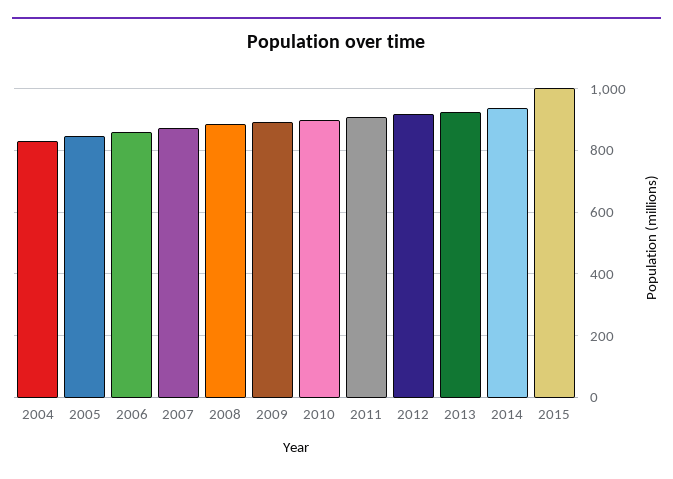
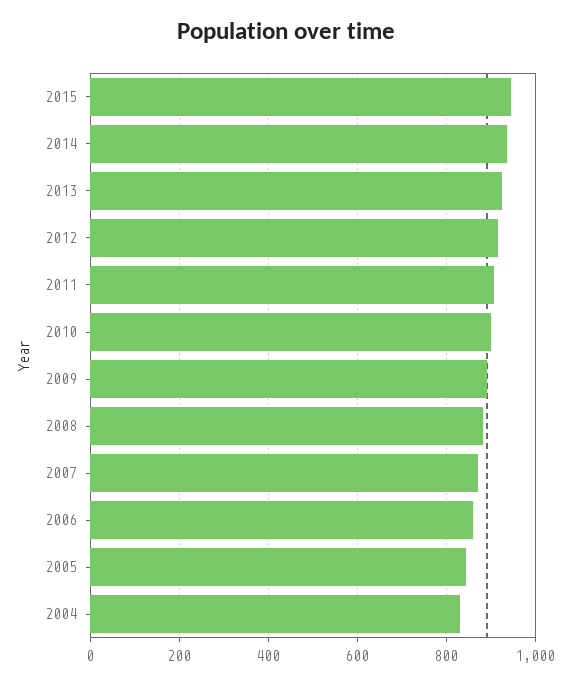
2015: 1000 -> 940

